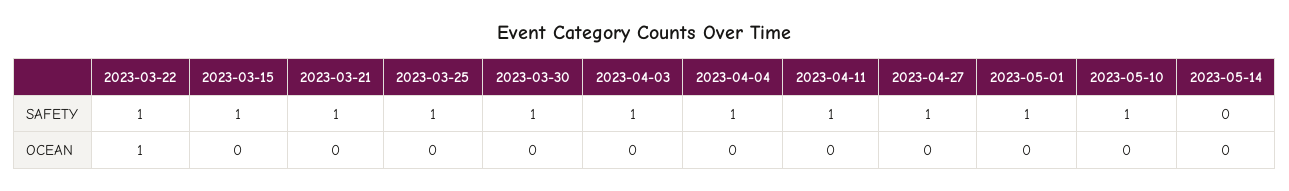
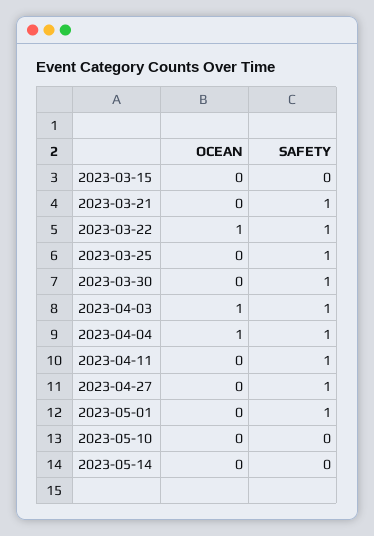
2023-03-15, SAFETY: 1 -> 0
2023-05-10, SAFETY: 1 -> 0
2023-04-03, OCEAN: 0 -> 1
2023-04-04, OCEAN: 0 -> 1

